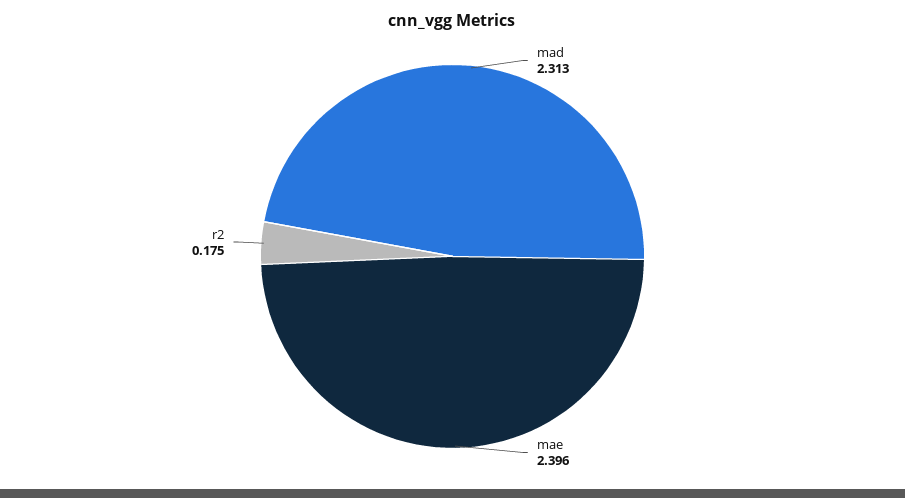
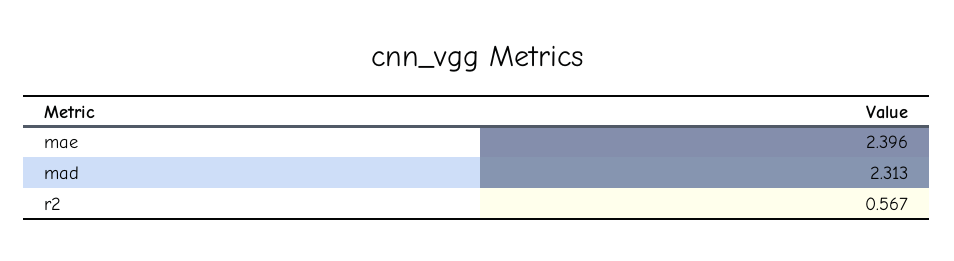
r2: 0.175 -> 0.567

